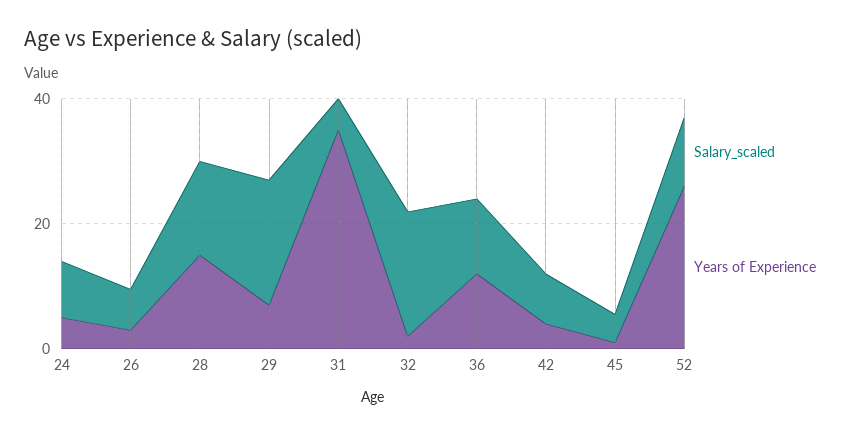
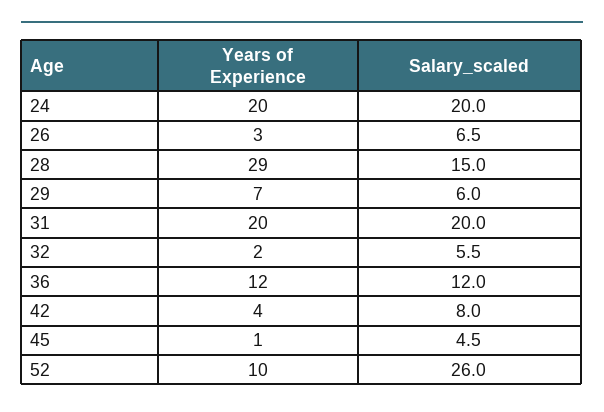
Salary_scaled, 24: 10 -> 20
Years of Experience, 24: 5 -> 20
Years of Experience, 28: 15 -> 29
Salary_scaled, 29: 20 -> 6
Salary_scaled, 31: 5 -> 20
Years of Experience, 31: 35 -> 20
Salary_scaled, 32: 20 -> 5.5
Salary_scaled, 52: 10 -> 26
Years of Experience, 52: 25 -> 10

